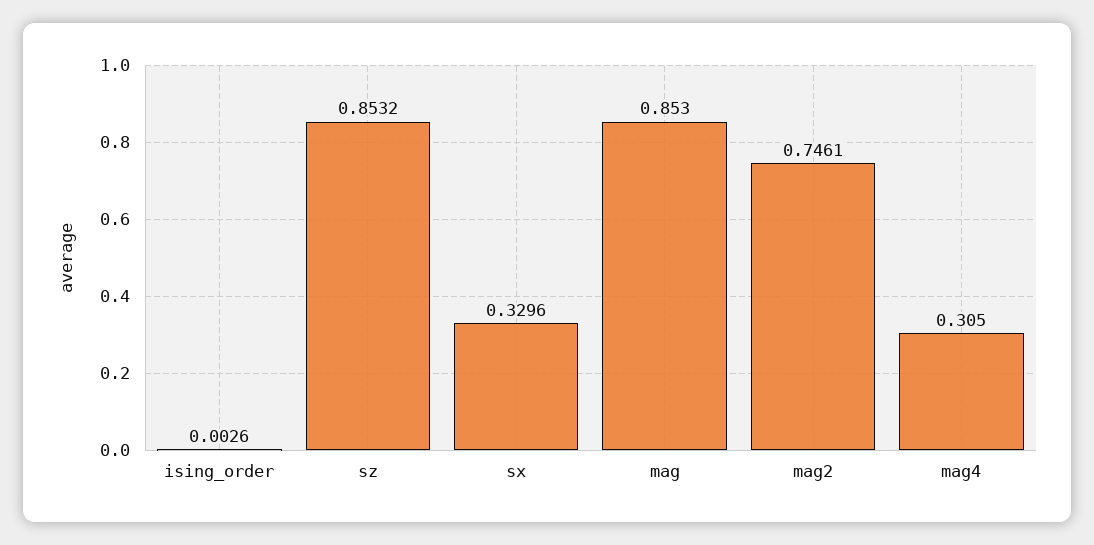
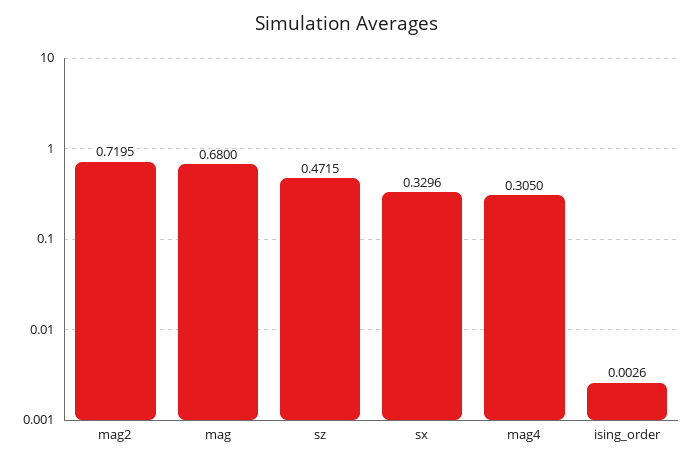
sz: 0.8532 -> 0.4715
mag: 0.853 -> 0.68
mag2: 0.7461 -> 0.7195

